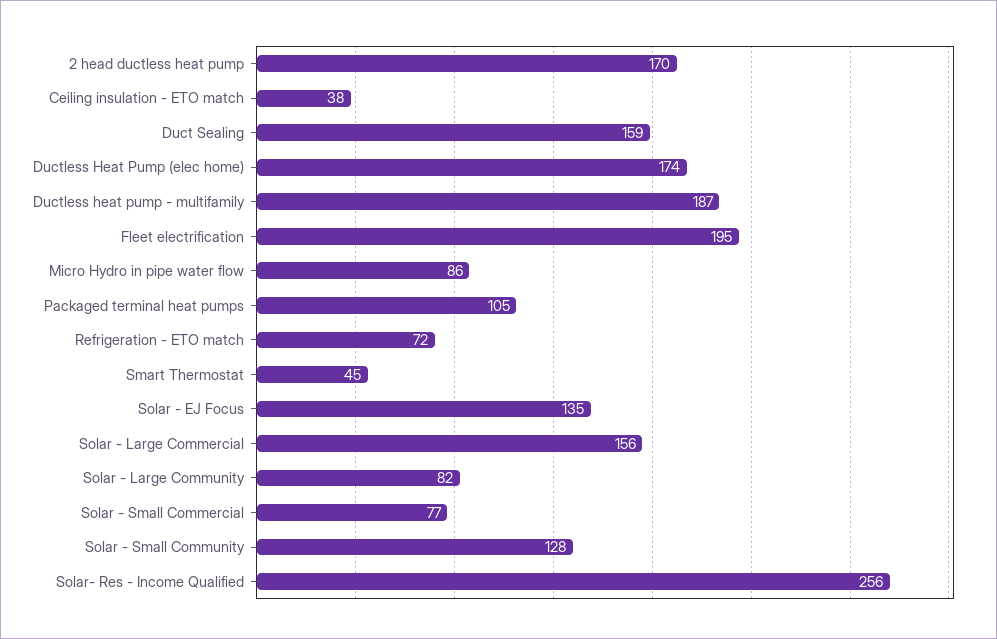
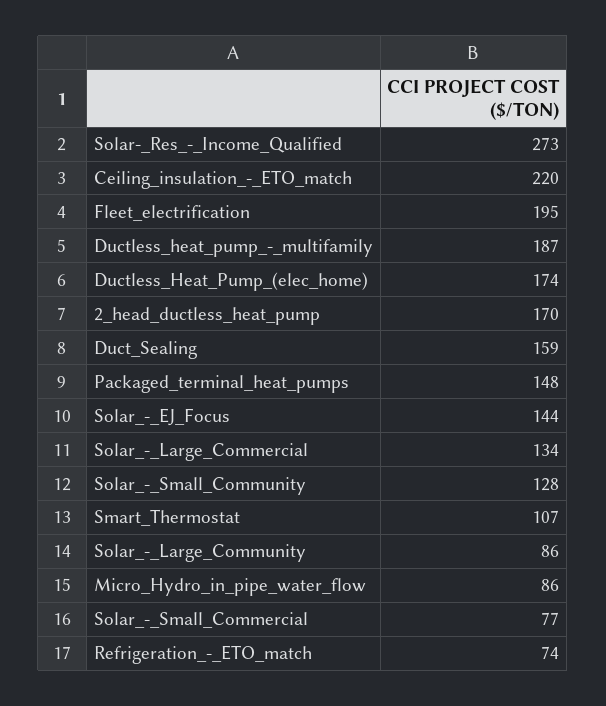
Ceiling insulation - ETO match: 38 -> 220
Packaged terminal heat pumps: 105 -> 148
Refrigeration - ETO match: 72 -> 74
Smart Thermostat: 45 -> 107
Solar - EJ Focus: 135 -> 144
Solar - Large Commercial: 156 -> 134
Solar - Large Community: 82 -> 86
Solar- Res - Income Qualified: 256 -> 273

